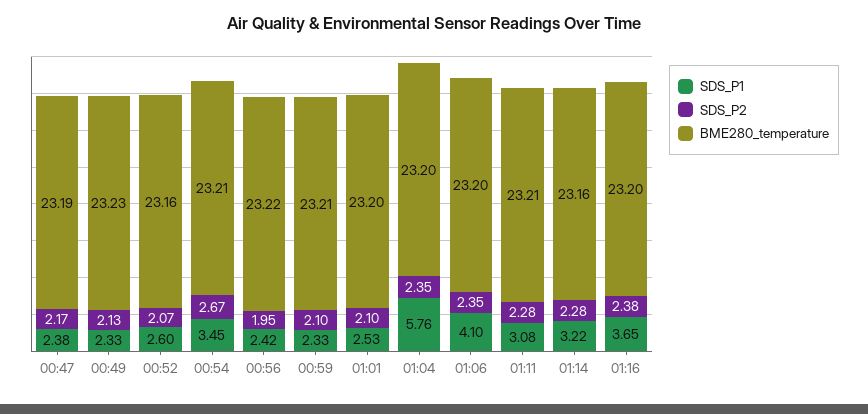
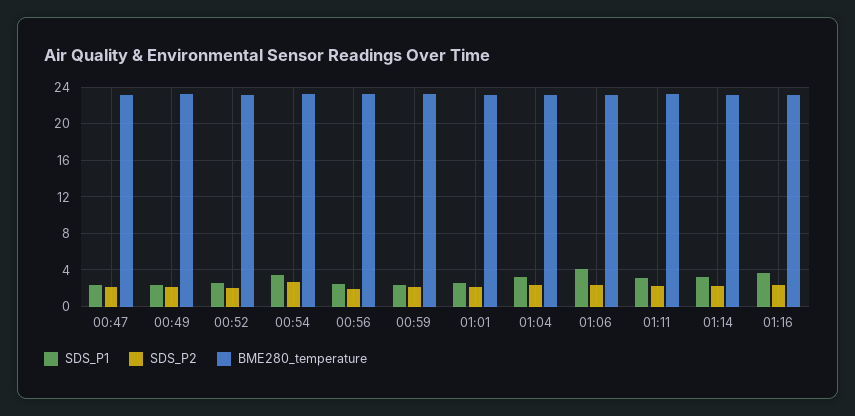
SDS_P1, 01:04: 5.76 -> 3

